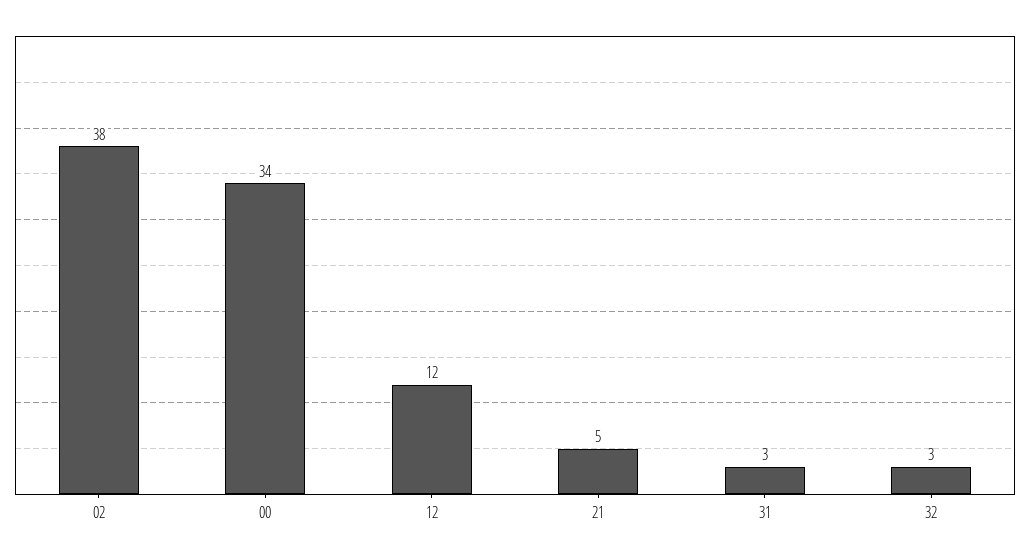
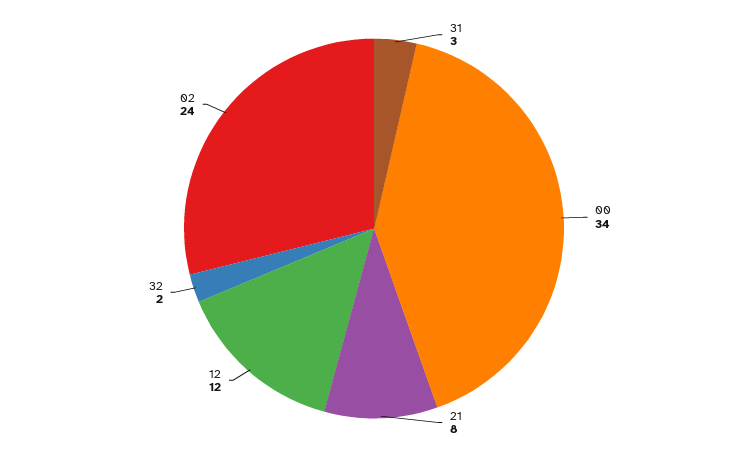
02: 38 -> 24
21: 5 -> 8
32: 3 -> 2

